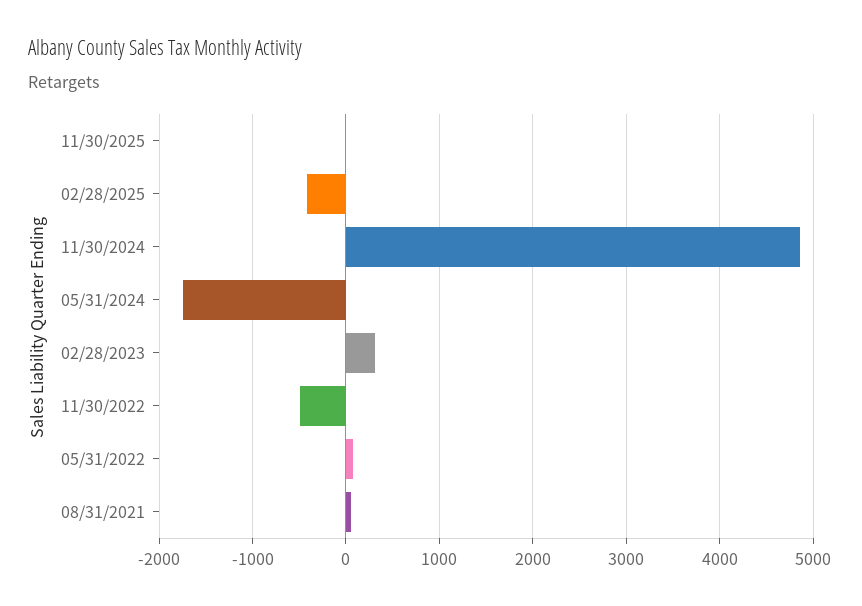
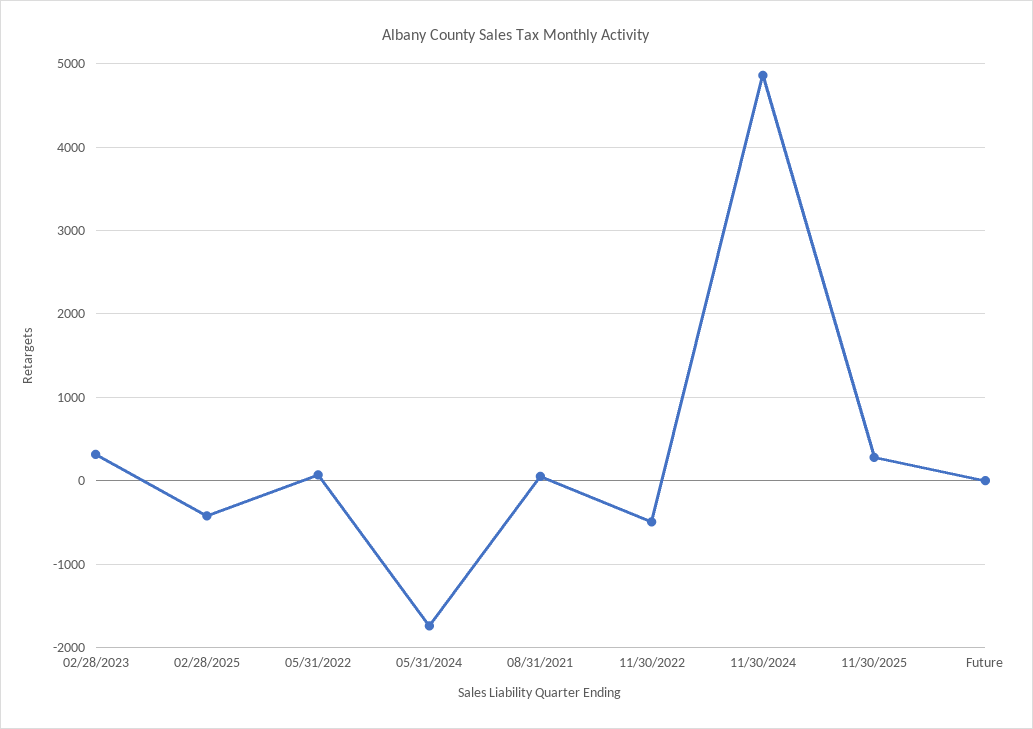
11/30/2025: 0 -> 300
Future: none -> 0

